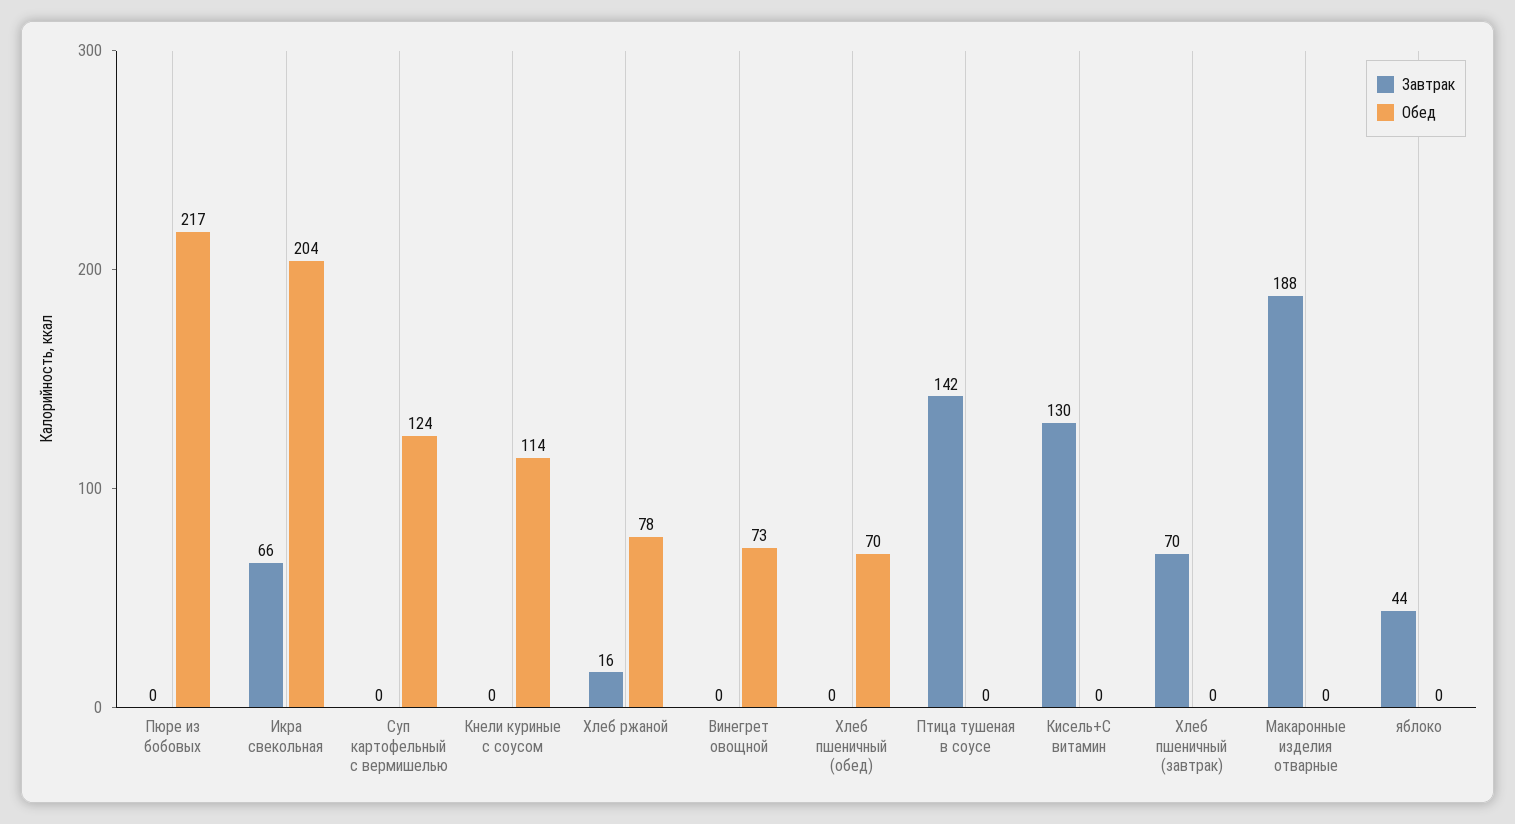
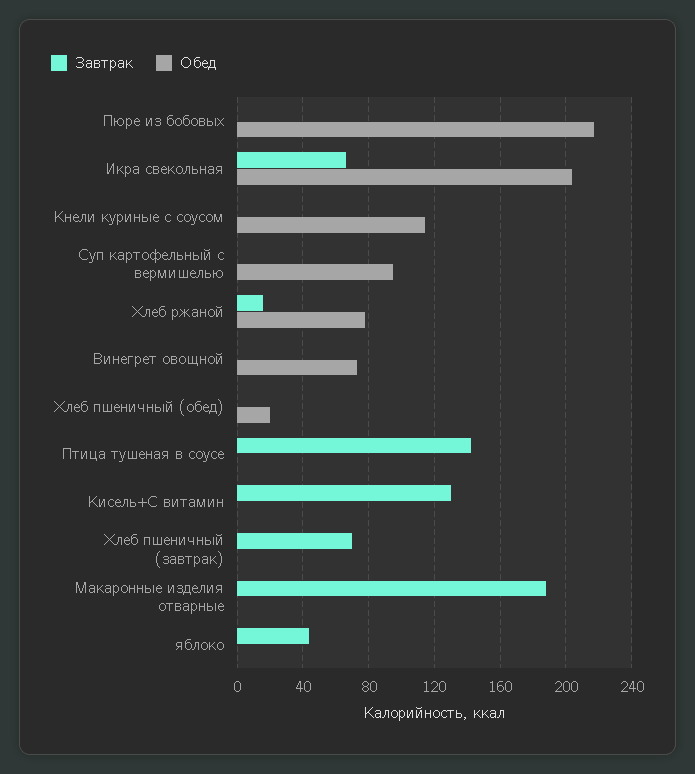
Обед, Суп картофельный с вермишелью: 124 -> 95
Обед, Хлеб пшеничный (обед): 70 -> 20

